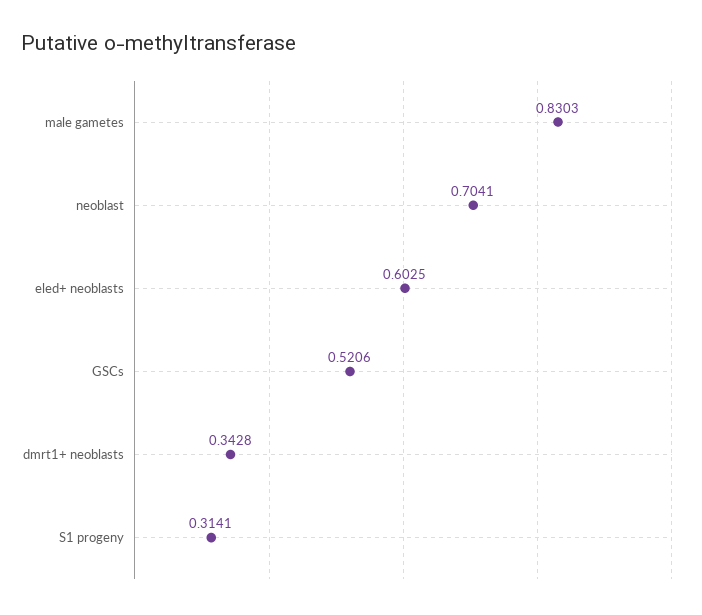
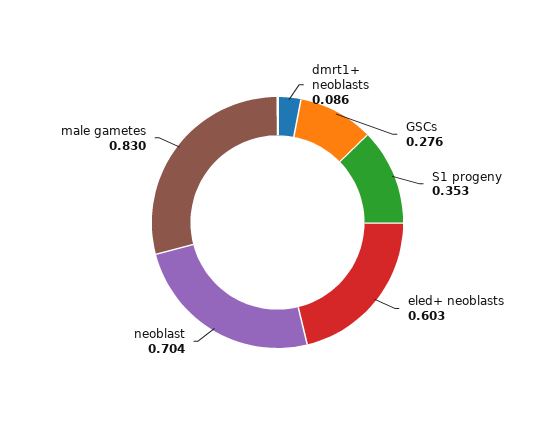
GSCs: 0.5206 -> 0.276
dmrt1+ neoblasts: 0.3428 -> 0.086
S1 progeny: 0.3141 -> 0.353

